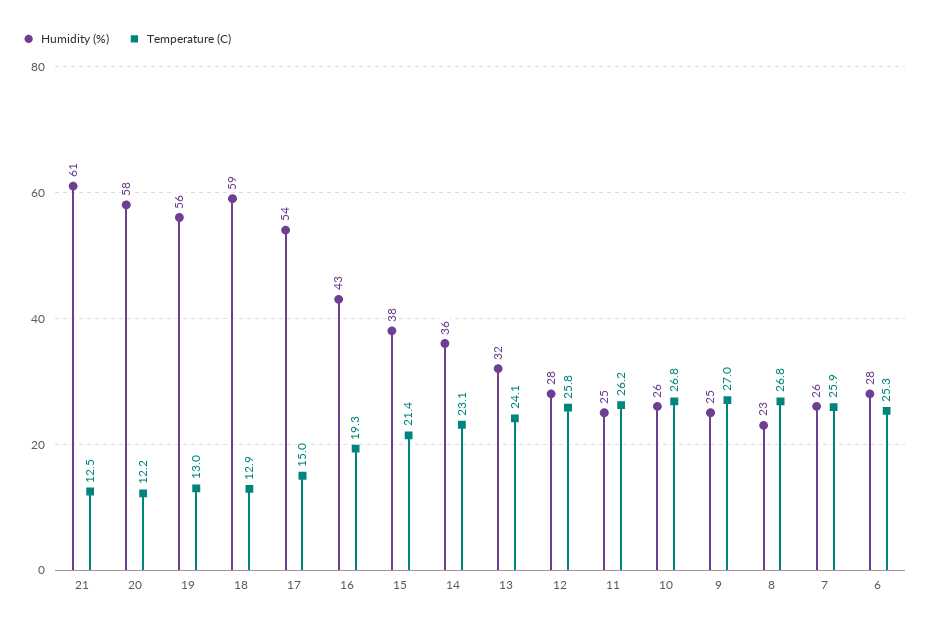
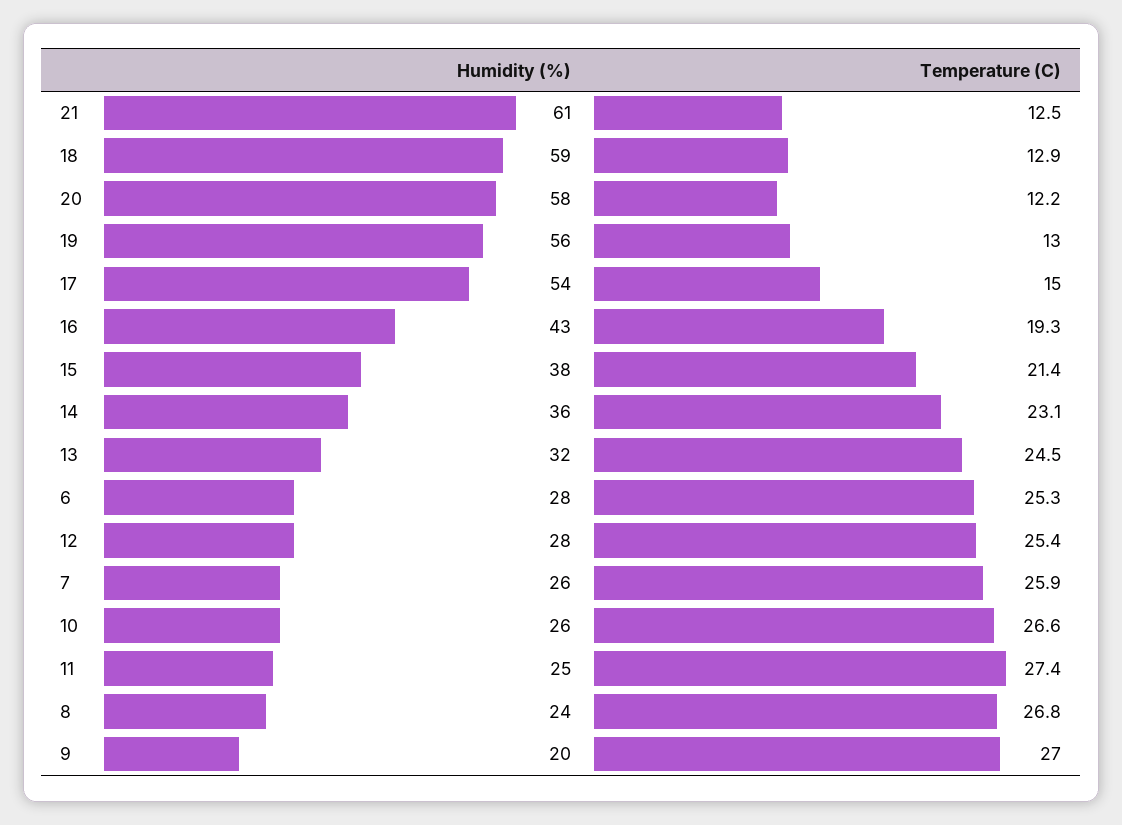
Temperature (C), 13: 24.1 -> 24.5
Temperature (C), 12: 25.8 -> 25.4
Temperature (C), 11: 26.2 -> 27.4
Temperature (C), 10: 26.8 -> 26.6
Humidity (%), 9: 25 -> 20
Humidity (%), 8: 23 -> 24

